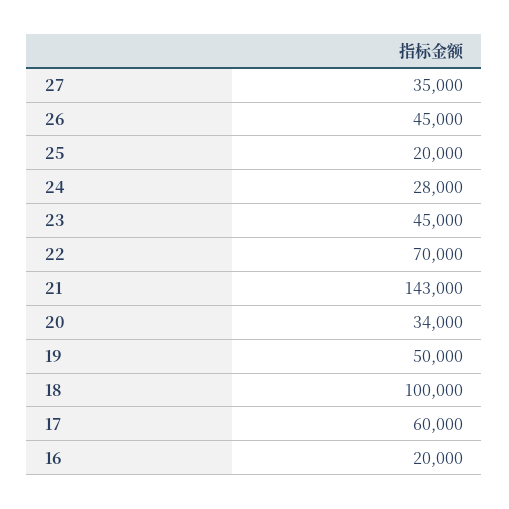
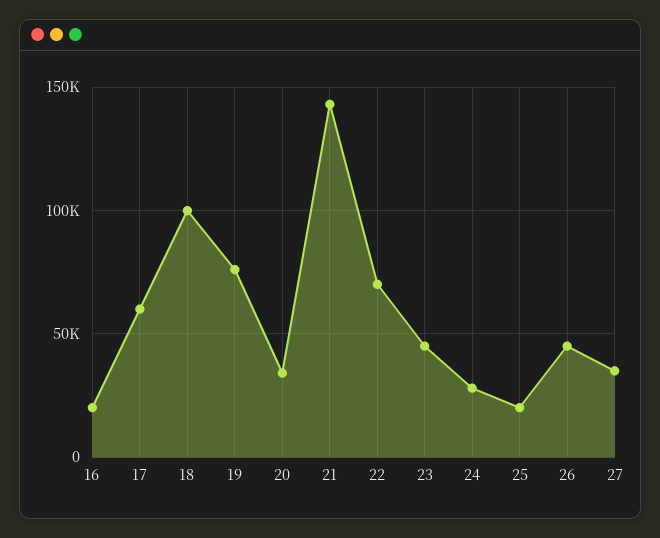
19: 50000 -> 75000

